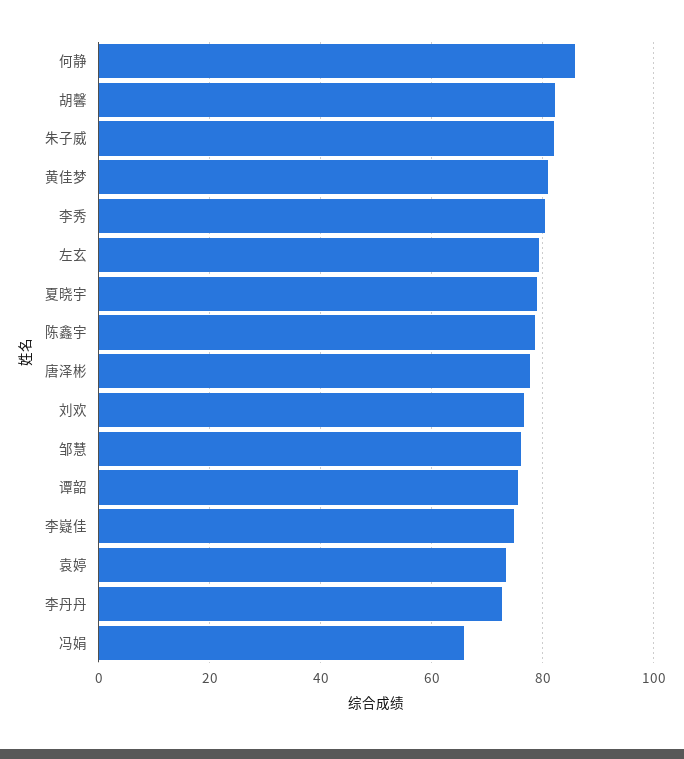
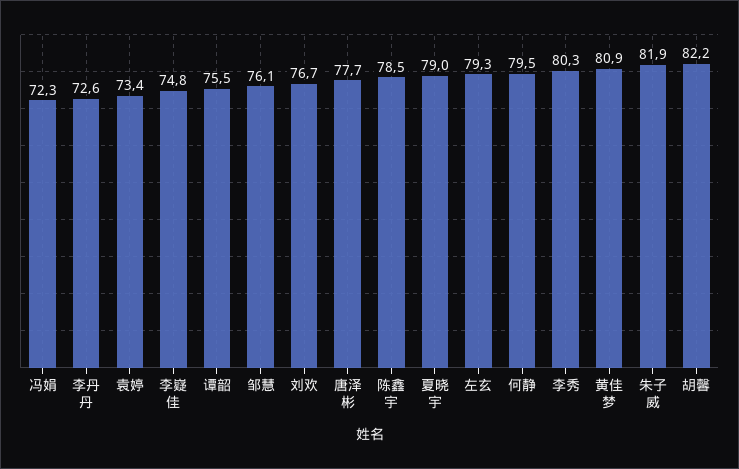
何静: 86 -> 79.5
冯娟: 66 -> 72.3

